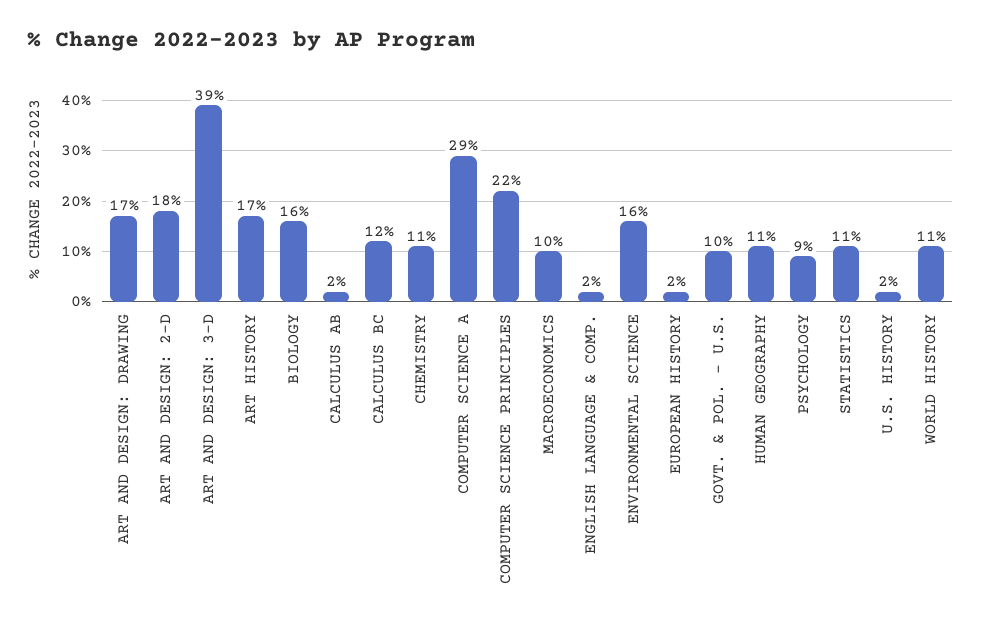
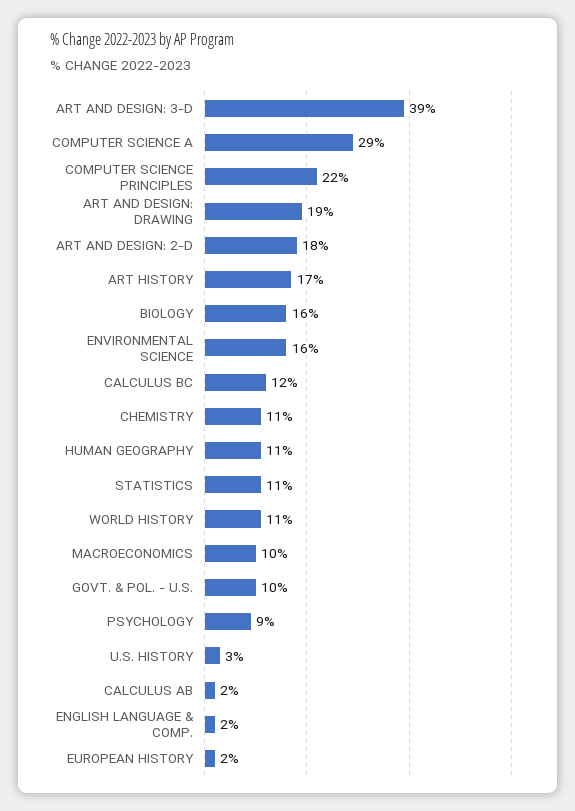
ART AND DESIGN: DRAWING: 17 -> 19
U.S. HISTORY: 2 -> 3

